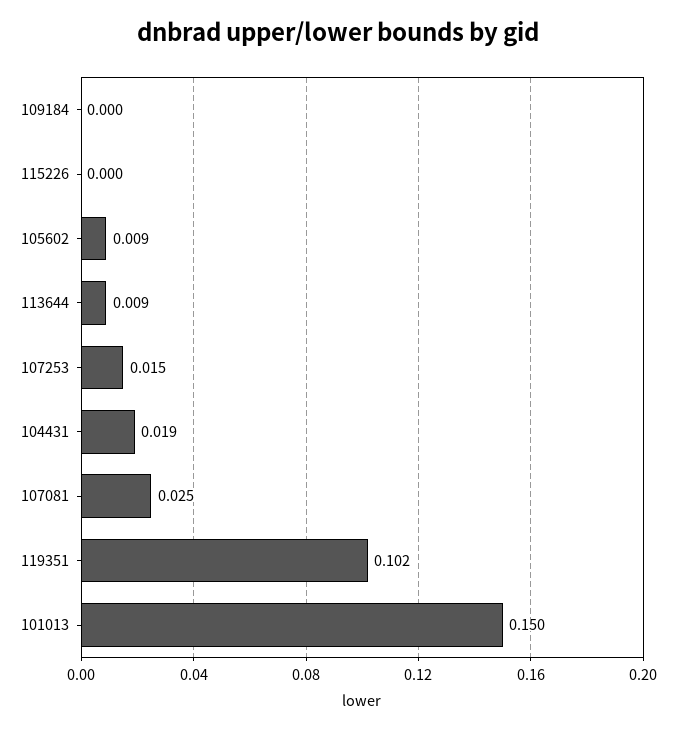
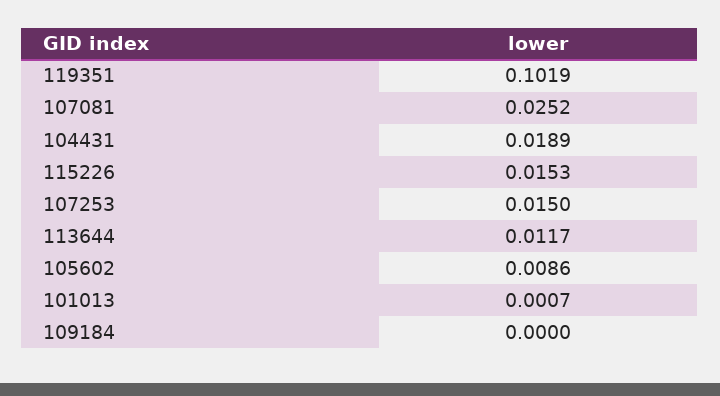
115226: 0 -> 0.0153
113644: 0.009 -> 0.0117
101013: 0.15 -> 0.0007

